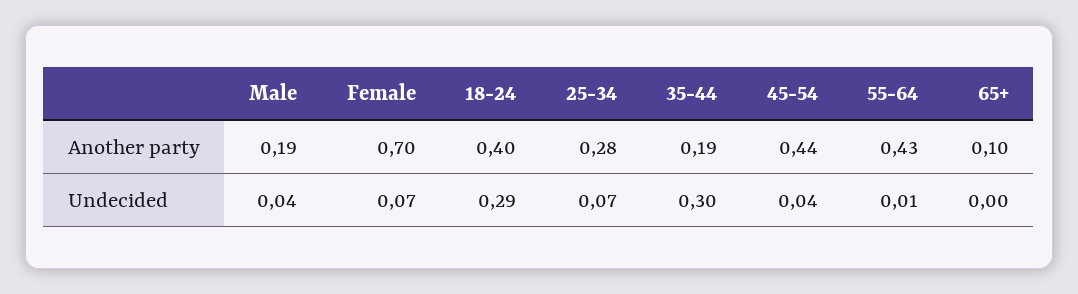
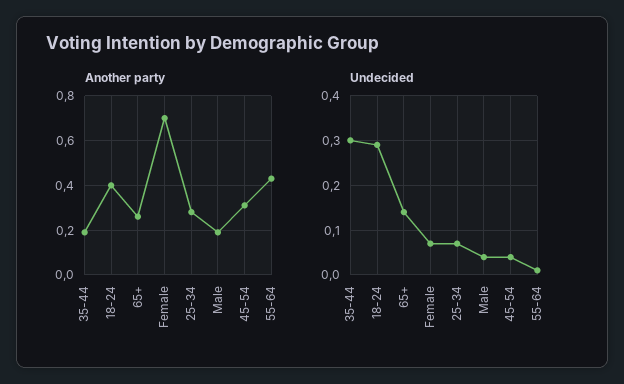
Another party, 45-54: 0.44 -> 0.3
Another party, 65+: 0.1 -> 0.25
Undecided, 65+: 0 -> 0.15

